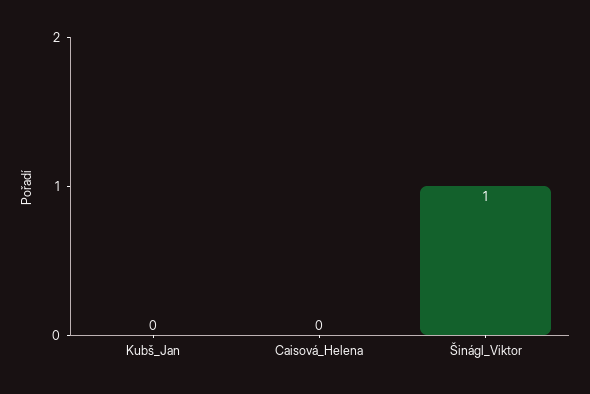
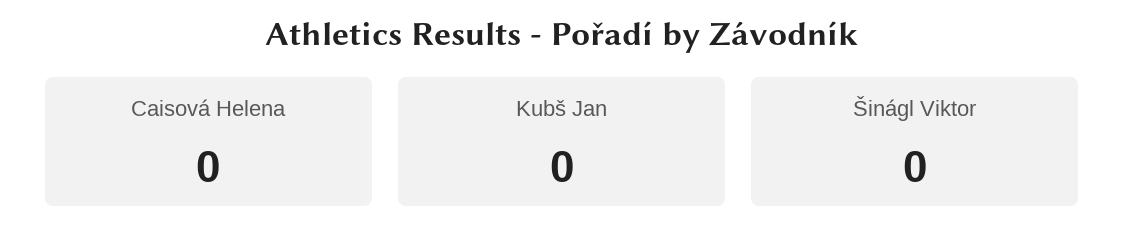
Šinágl_Viktor: 1 -> 0

